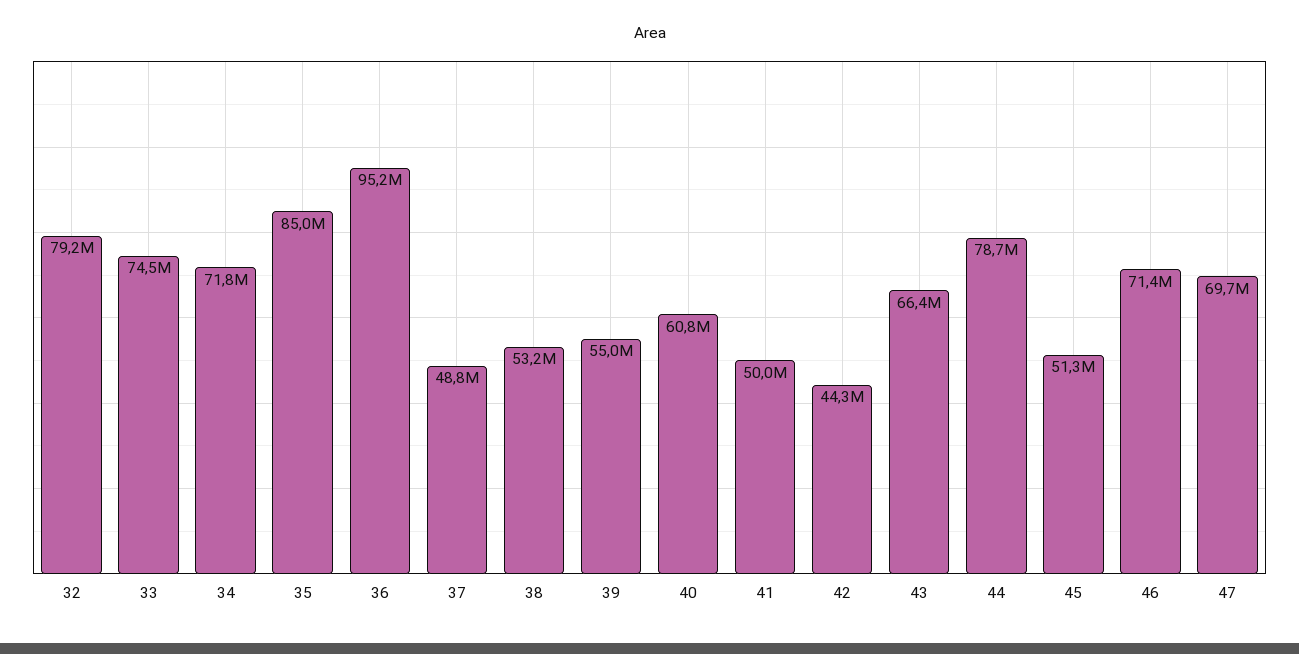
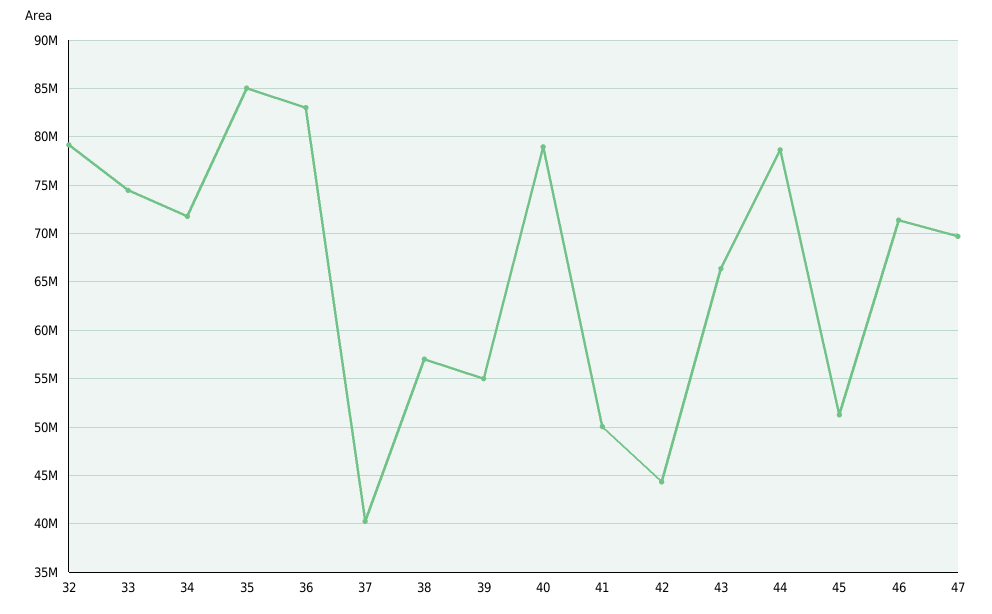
36: 95200000 -> 83000000
37: 48800000 -> 40000000
38: 53200000 -> 57000000
40: 60800000 -> 79000000

